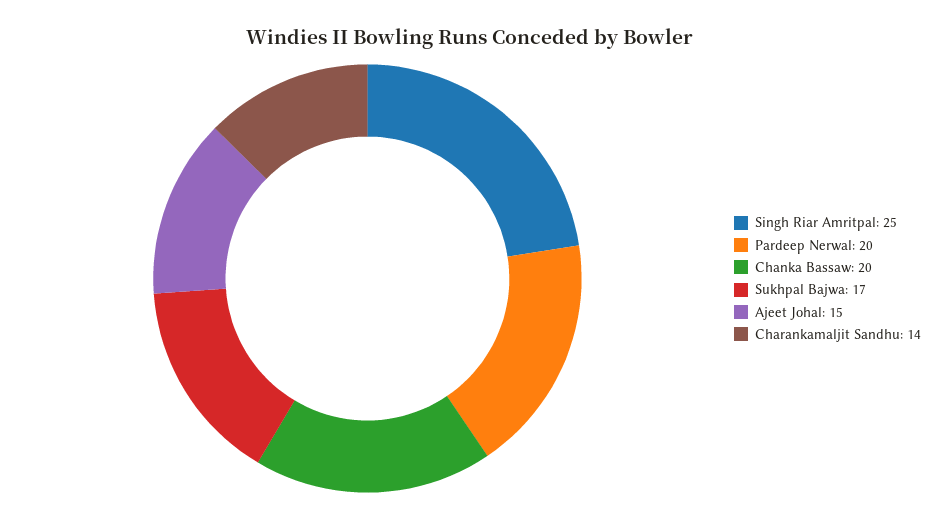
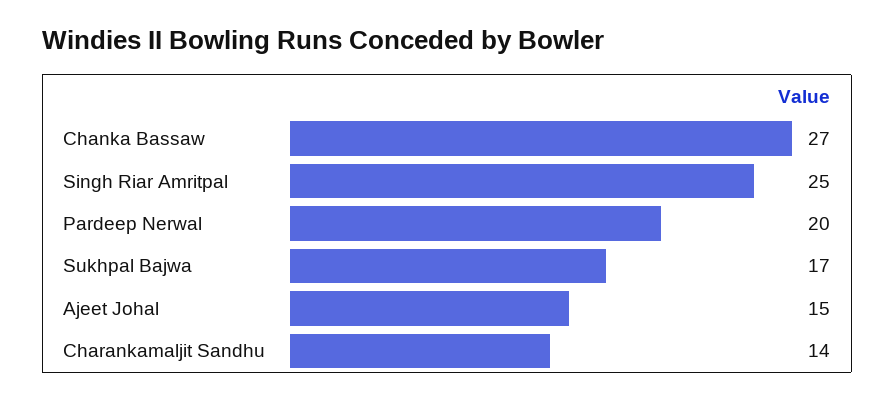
Chanka Bassaw: 20 -> 27

